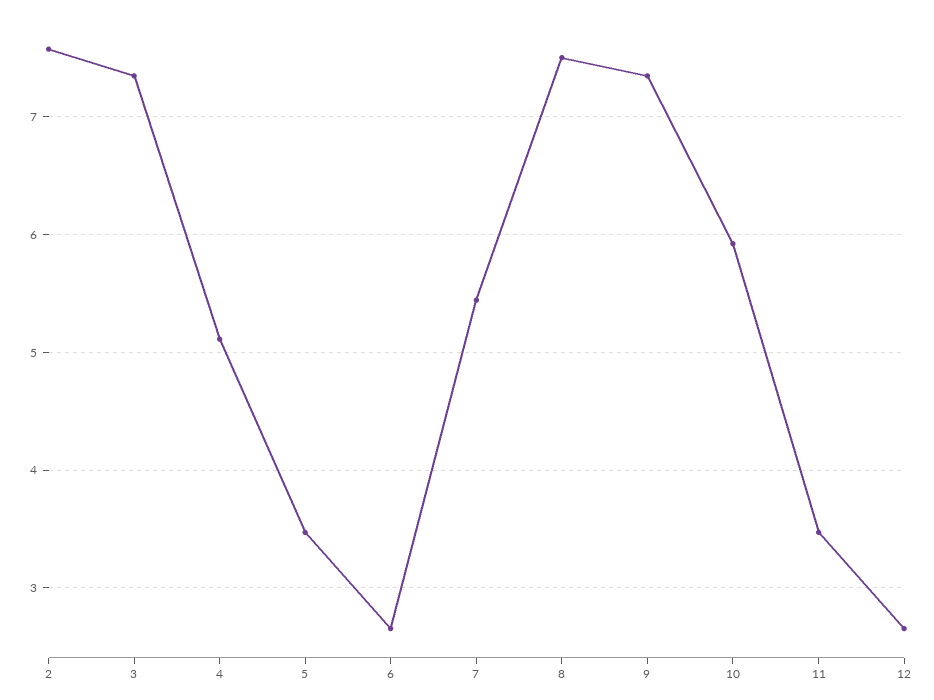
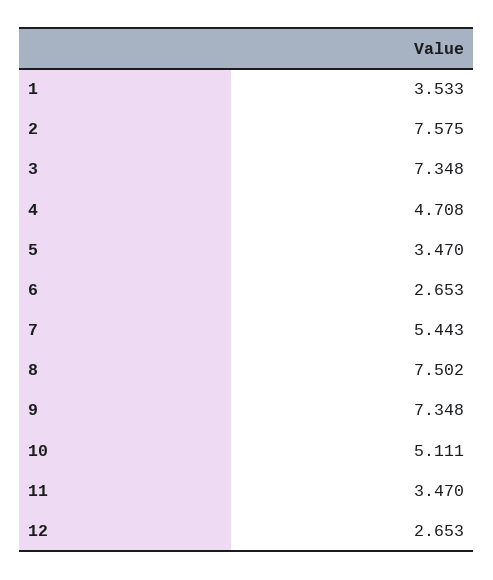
4: 5.1 -> 4.708
10: 5.9 -> 5.111
1: none -> 3.533

